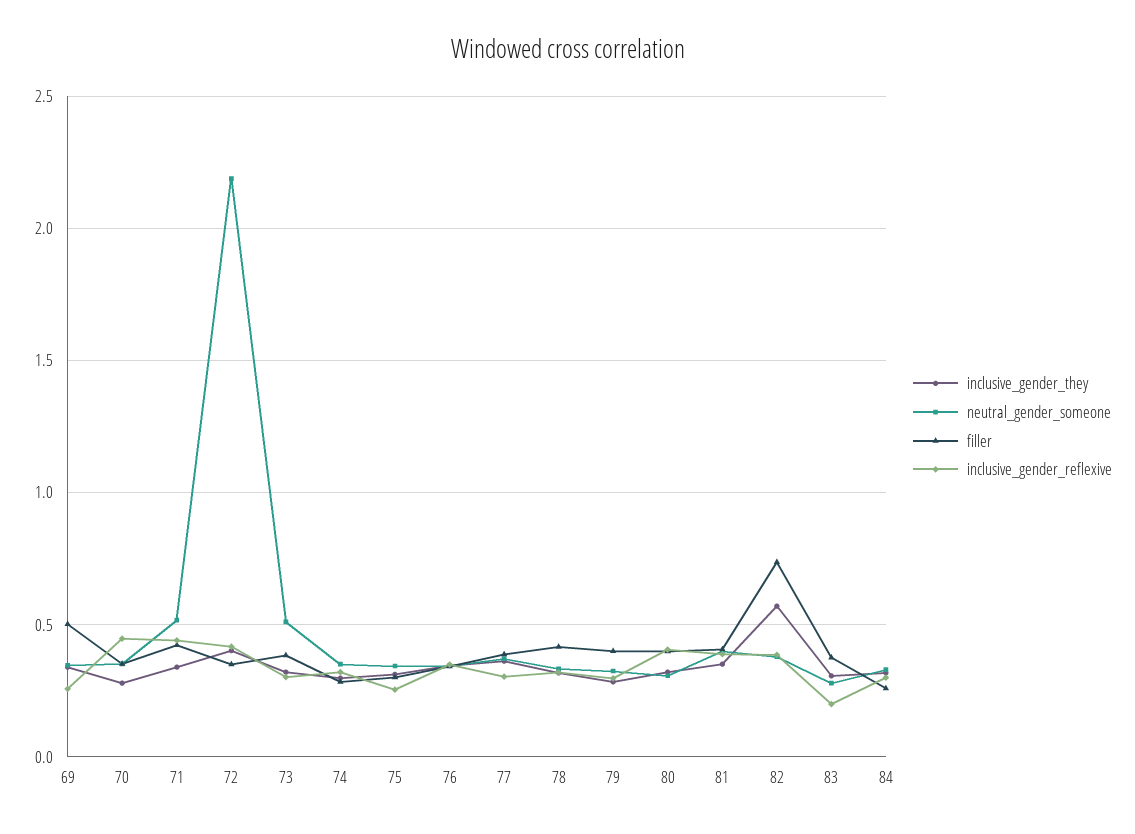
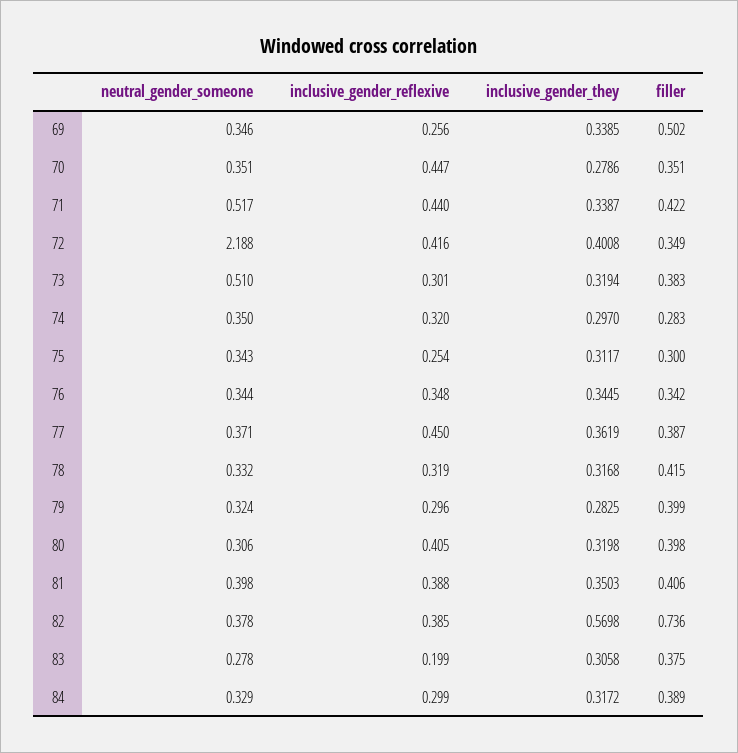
inclusive_gender_reflexive, 77: 0.3 -> 0.45
filler, 84: 0.25 -> 0.389

